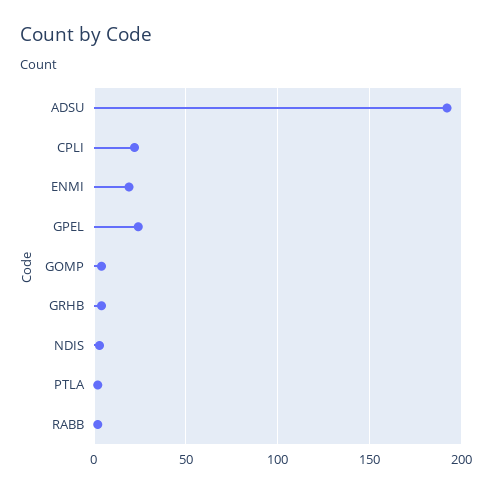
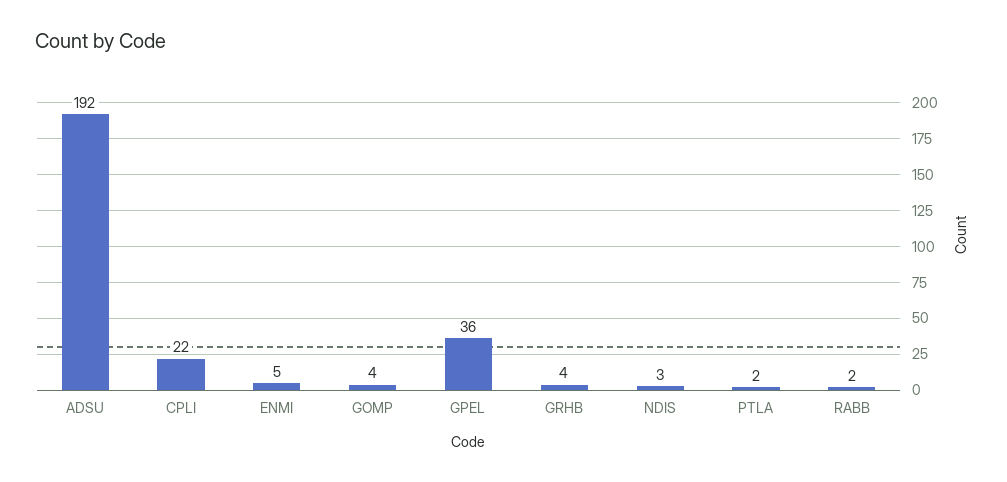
ENMI: 20 -> 5
GPEL: 25 -> 36

